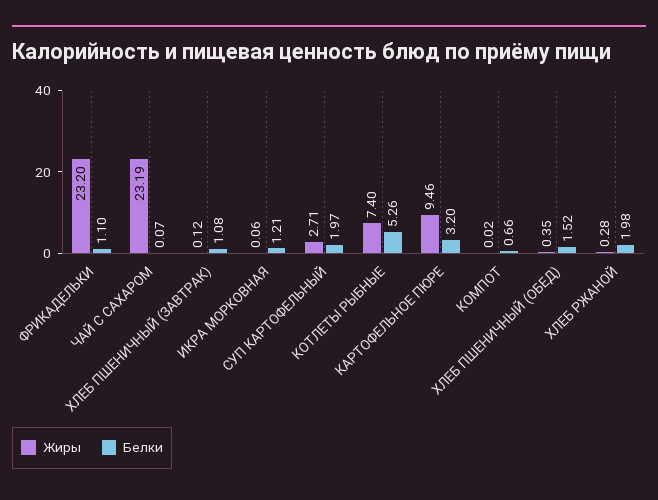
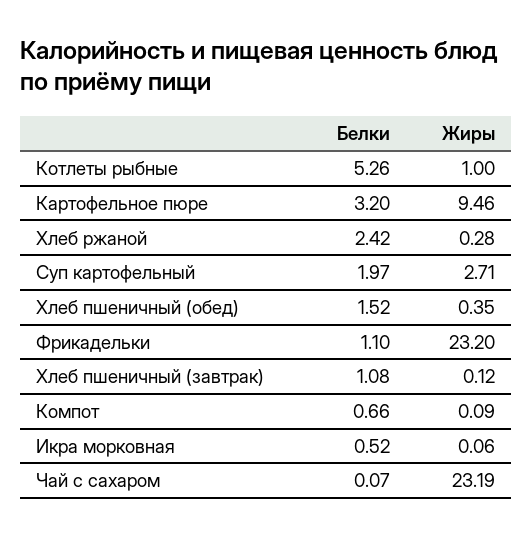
Белки, ИКРА МОРКОВНАЯ: 1.21 -> 0.52
Жиры, КОТЛЕТЫ РЫБНЫЕ: 7.4 -> 1
Жиры, КОМПОТ: 0.02 -> 0.09
Белки, ХЛЕБ РЖАНОЙ: 1.98 -> 2.42

